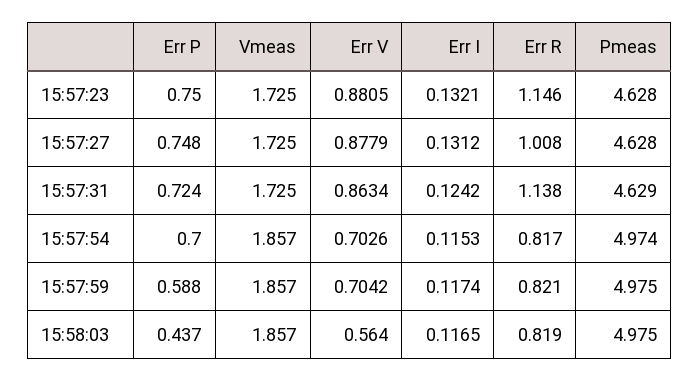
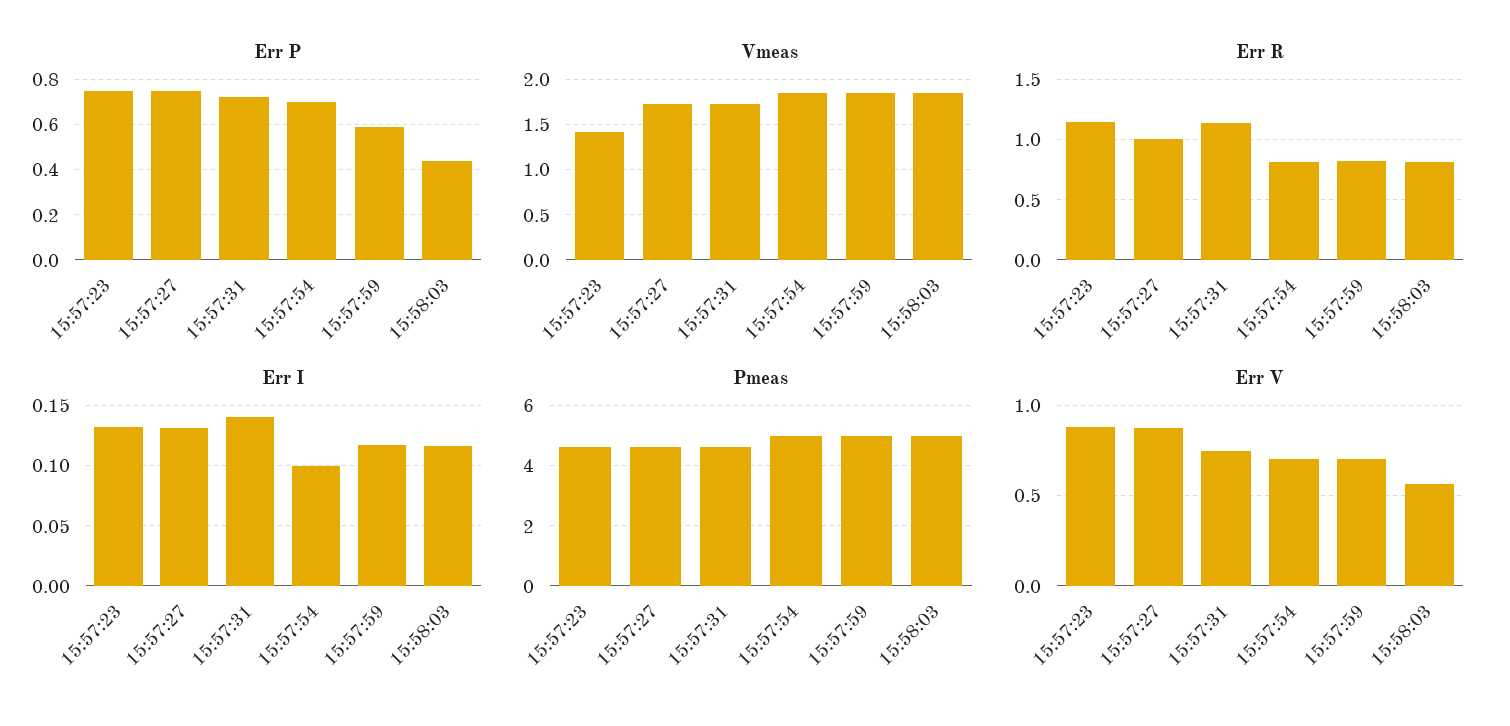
Vmeas, 15:57:23: 1.725 -> 1.4
Err V, 15:57:31: 0.8634 -> 0.75
Err I, 15:57:31: 0.1242 -> 0.14
Err I, 15:57:54: 0.1153 -> 0.1

